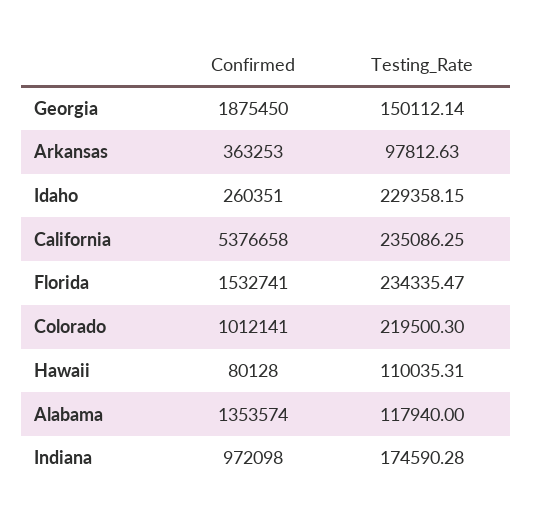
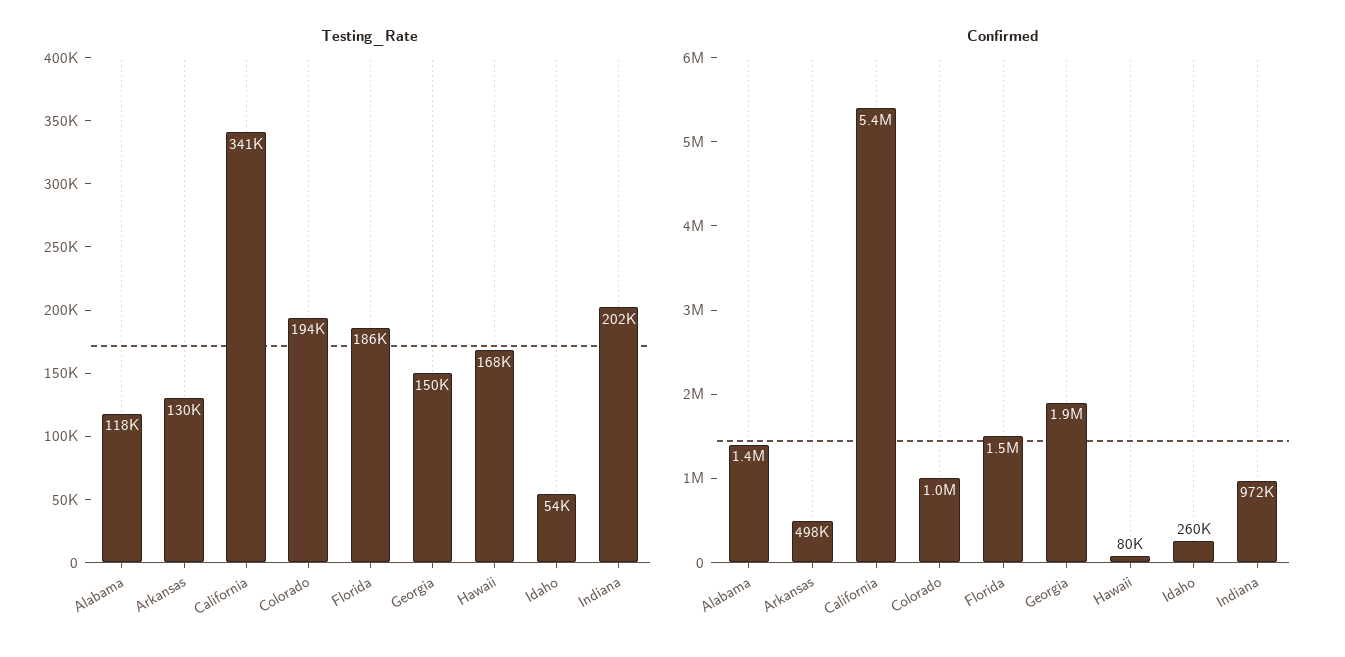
Confirmed, Arkansas: 363253 -> 498000
Testing_Rate, Arkansas: 97812.63 -> 130000
Testing_Rate, Idaho: 229358.15 -> 54000
Testing_Rate, California: 235086.25 -> 341000
Testing_Rate, Florida: 234335.47 -> 186000
Testing_Rate, Colorado: 219500.3 -> 194000
Testing_Rate, Hawaii: 110035.31 -> 168000
Testing_Rate, Indiana: 174590.28 -> 202000

